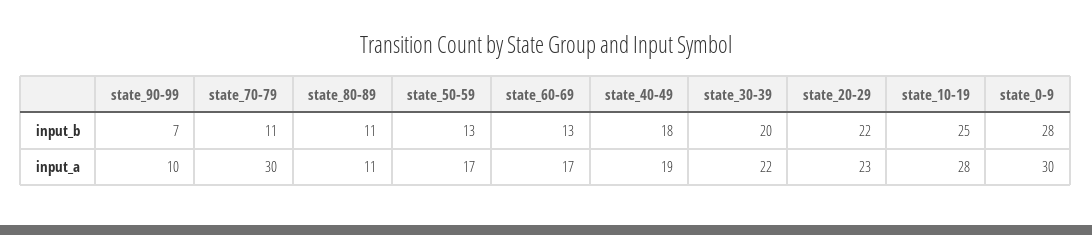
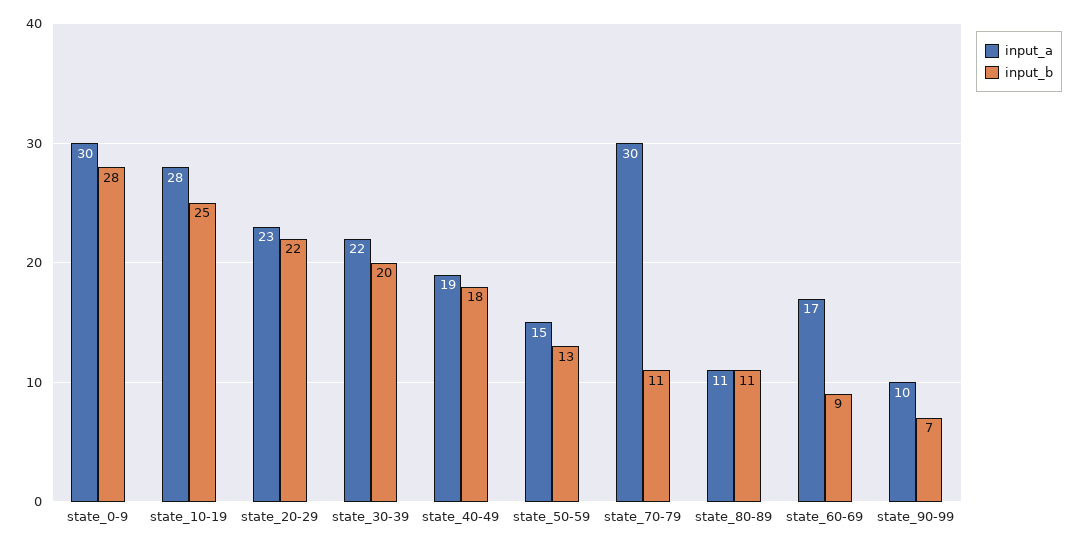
input_b, state_60-69: 13 -> 9
input_a, state_50-59: 17 -> 15

